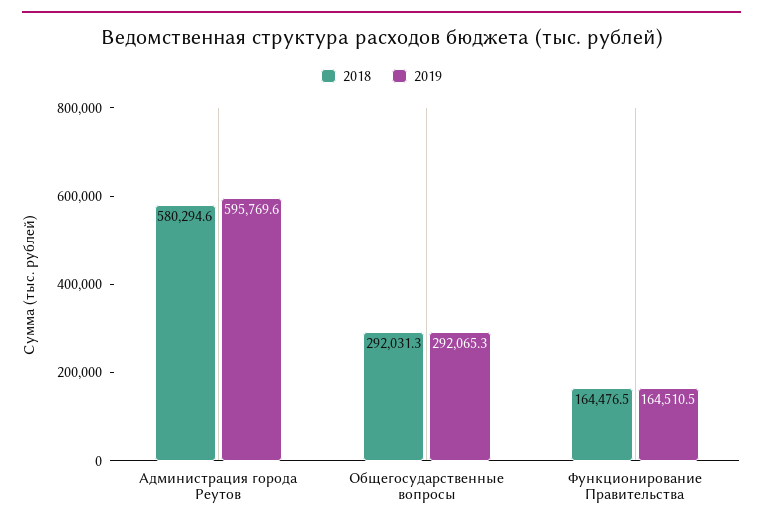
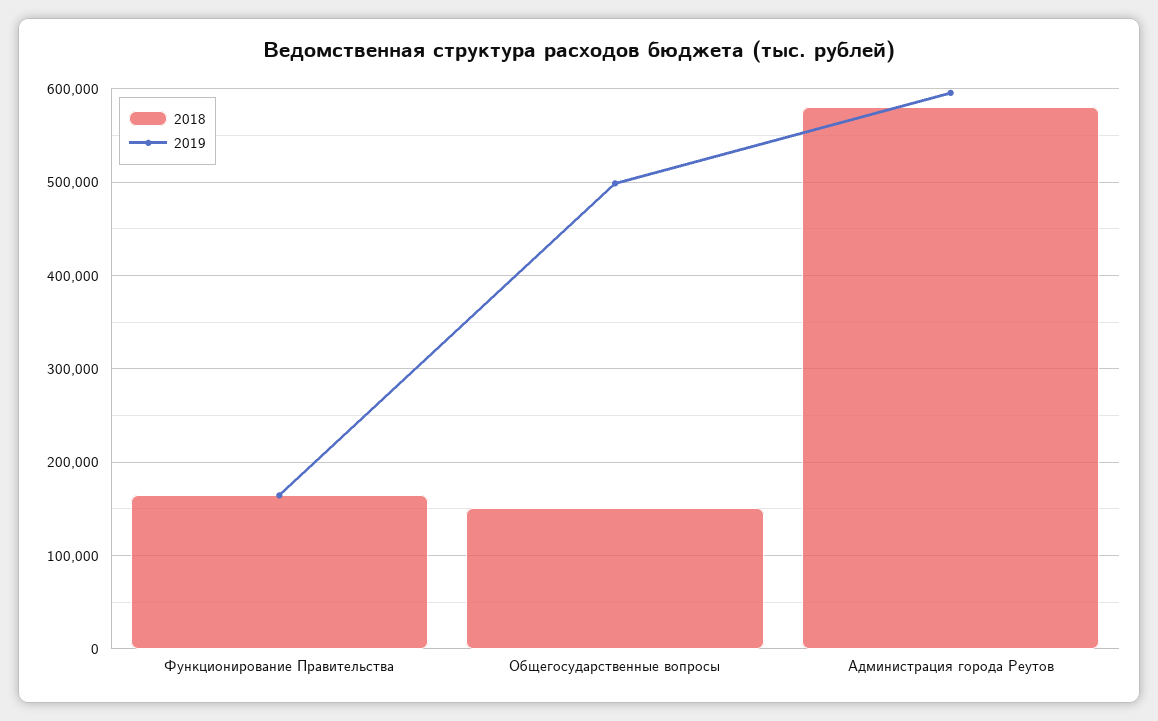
2018, Общегосударственные вопросы: 292031.3 -> 150000
2019, Общегосударственные вопросы: 292065.3 -> 500000

